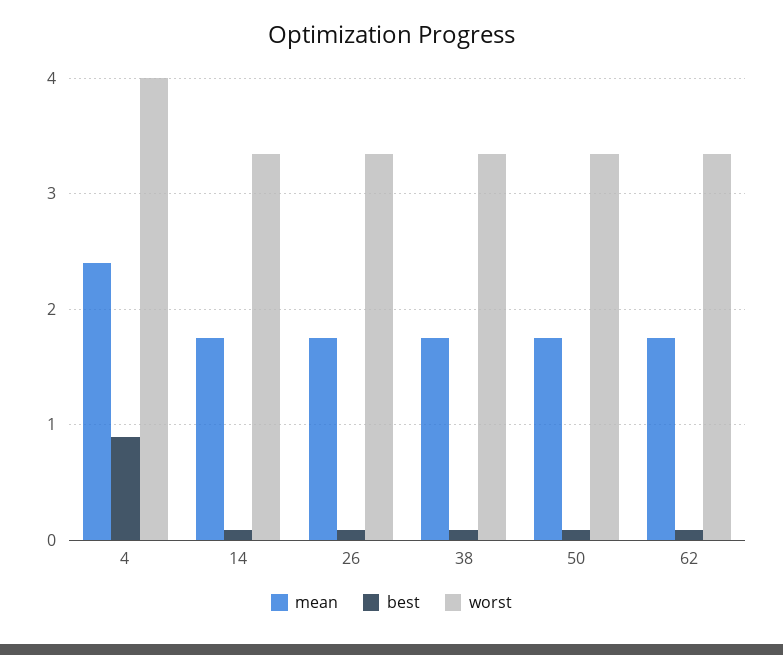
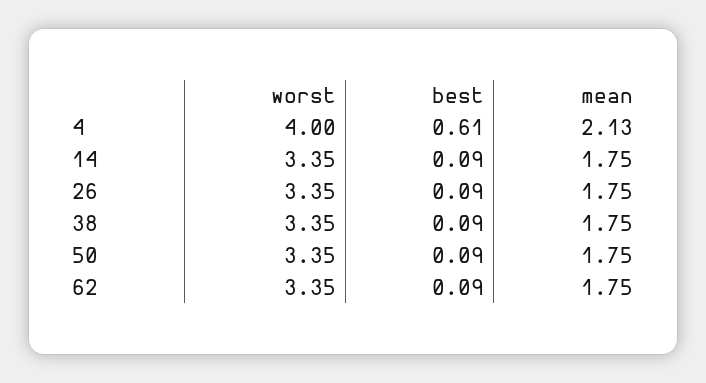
mean, 4: 2.4 -> 2.13
best, 4: 0.9 -> 0.61

